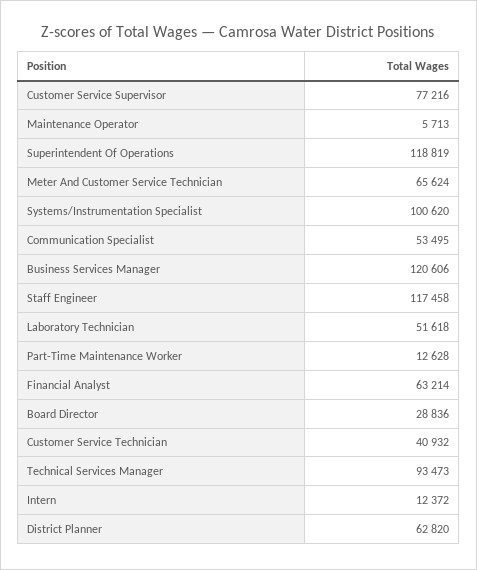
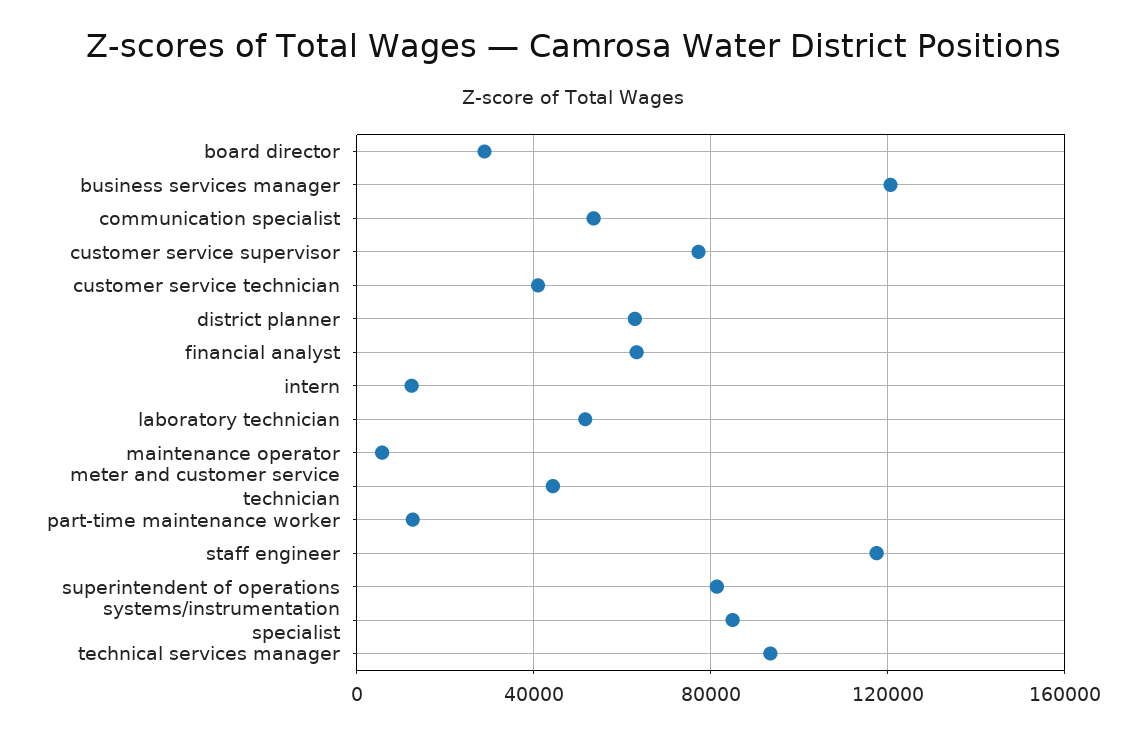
Superintendent Of Operations: 118819 -> 80000
Meter And Customer Service Technician: 65624 -> 45000
Systems/Instrumentation Specialist: 100620 -> 85000

